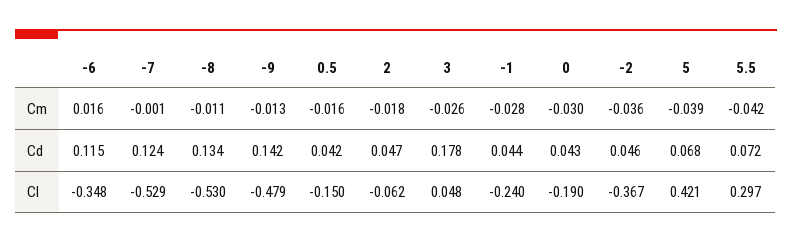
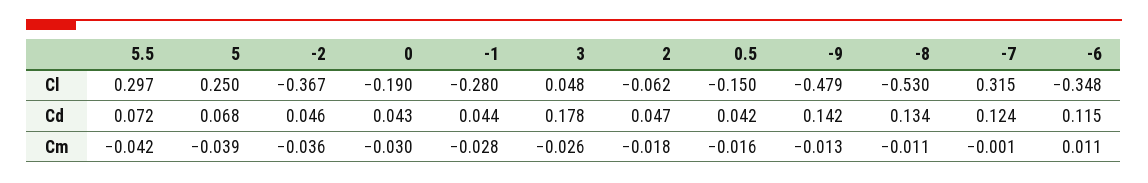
-6, Cm: 0.016 -> 0.011
-7, Cl: -0.529 -> 0.315
-1, Cl: -0.24 -> -0.28
5, Cl: 0.421 -> 0.25

